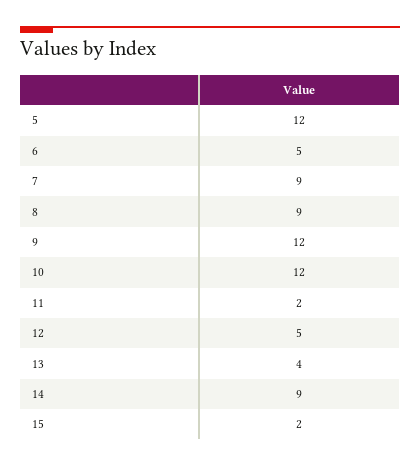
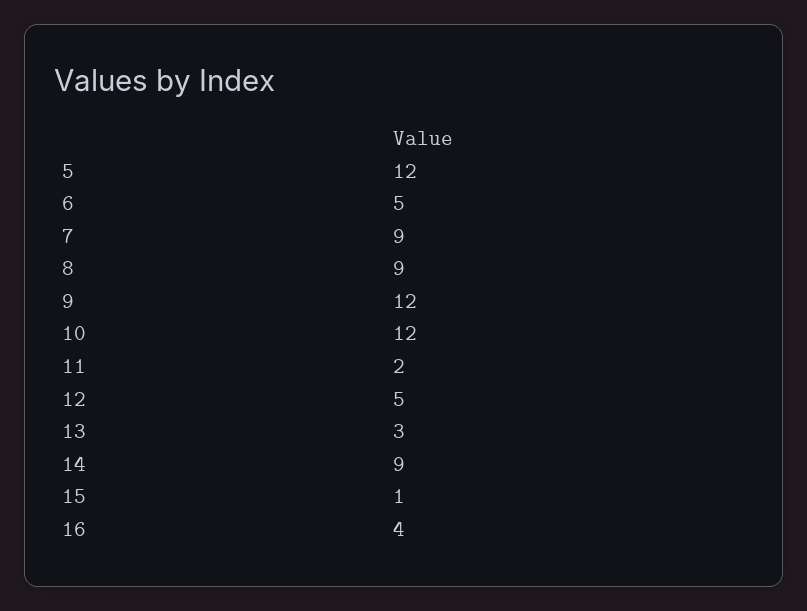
13: 4 -> 3
15: 2 -> 1
16: none -> 4

